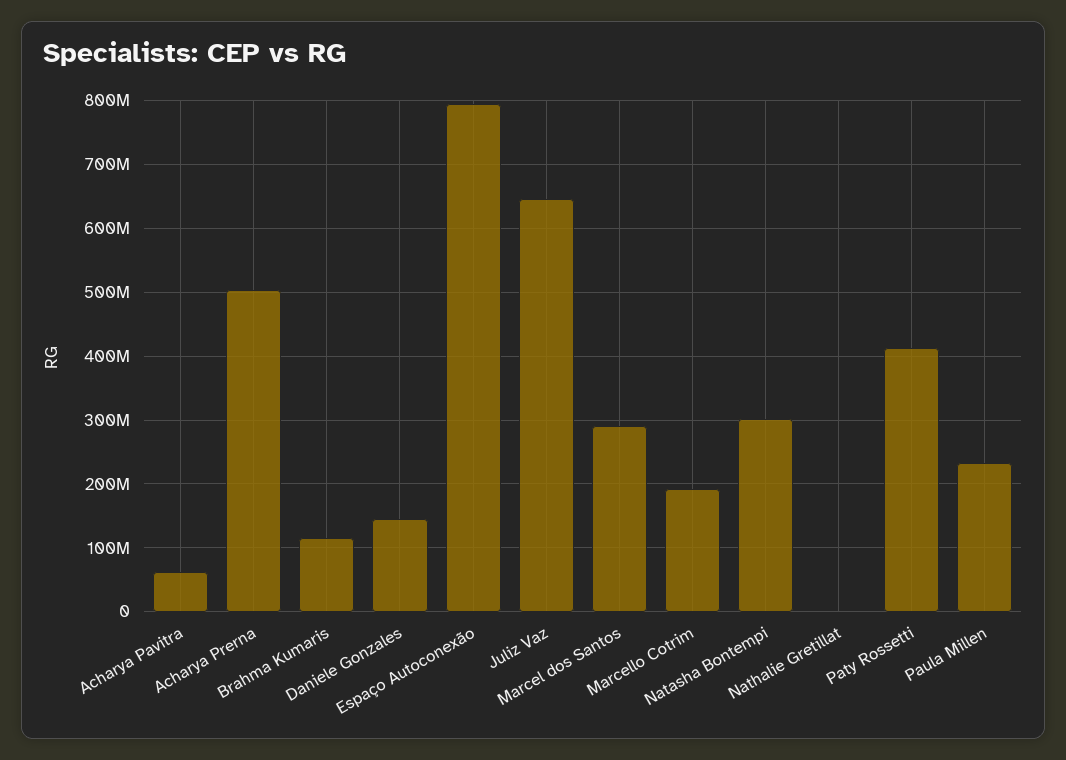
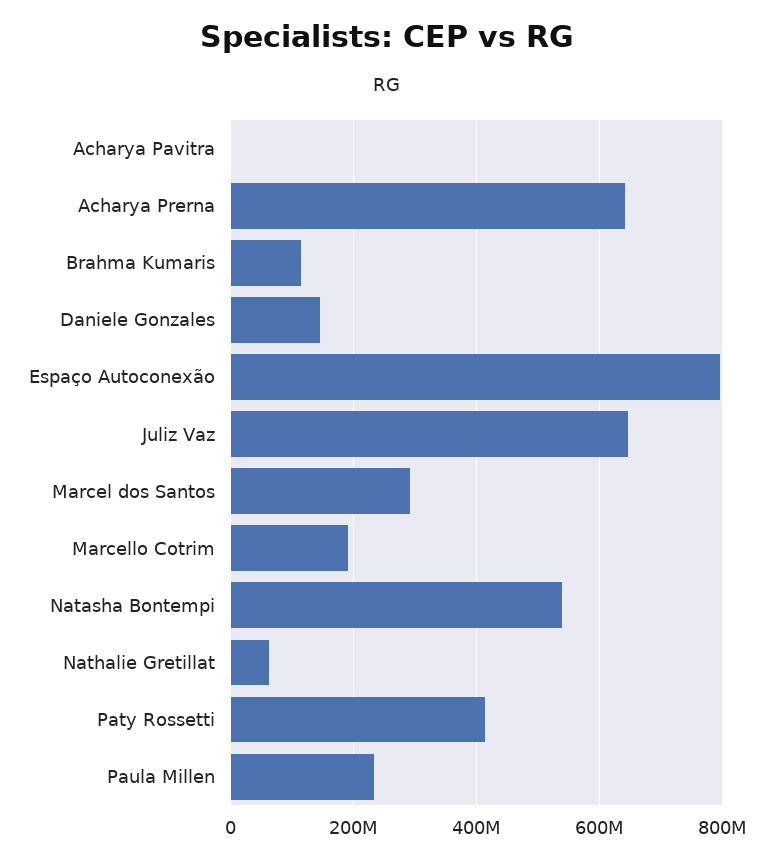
Acharya Pavitra: 60000000 -> 0
Acharya Prerna: 500000000 -> 640000000
Natasha Bontempi: 300000000 -> 540000000
Nathalie Gretillat: 0 -> 60000000

